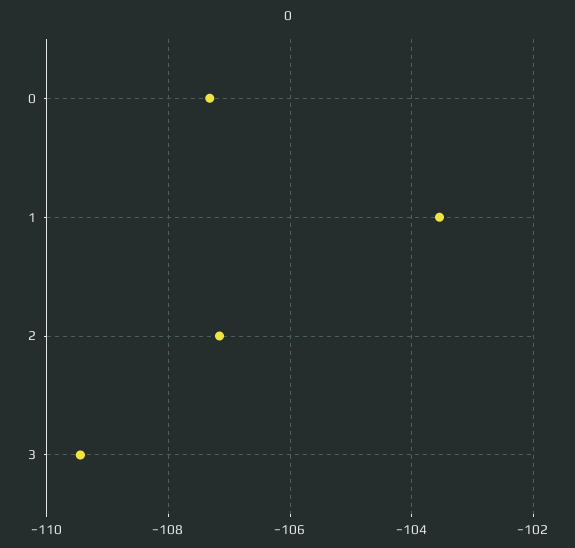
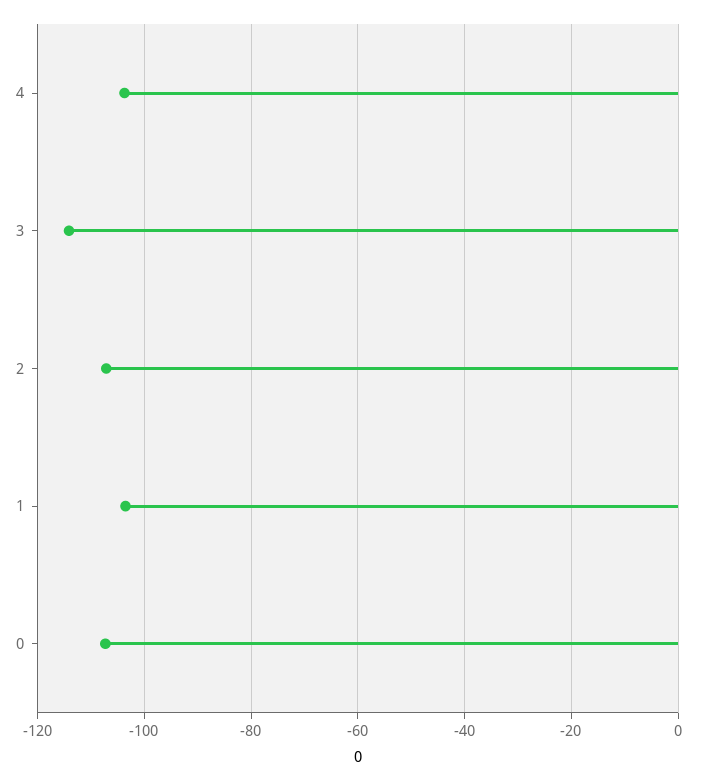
3: -109.4 -> -114
4: none -> -104

